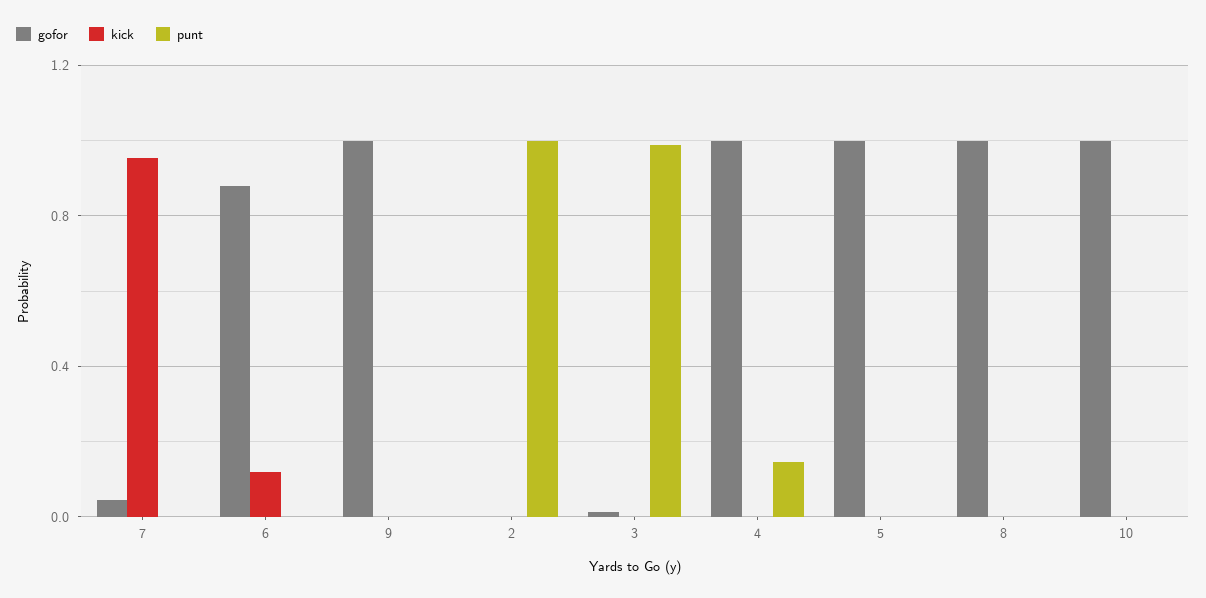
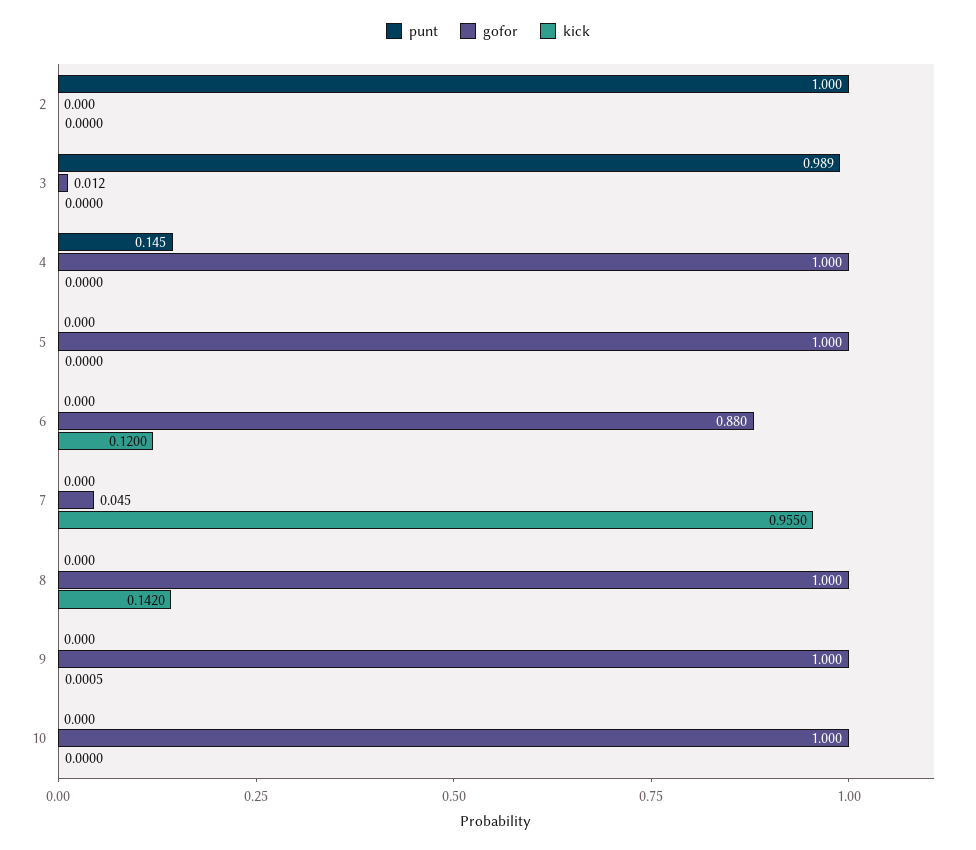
kick, 8: 0 -> 0.142

